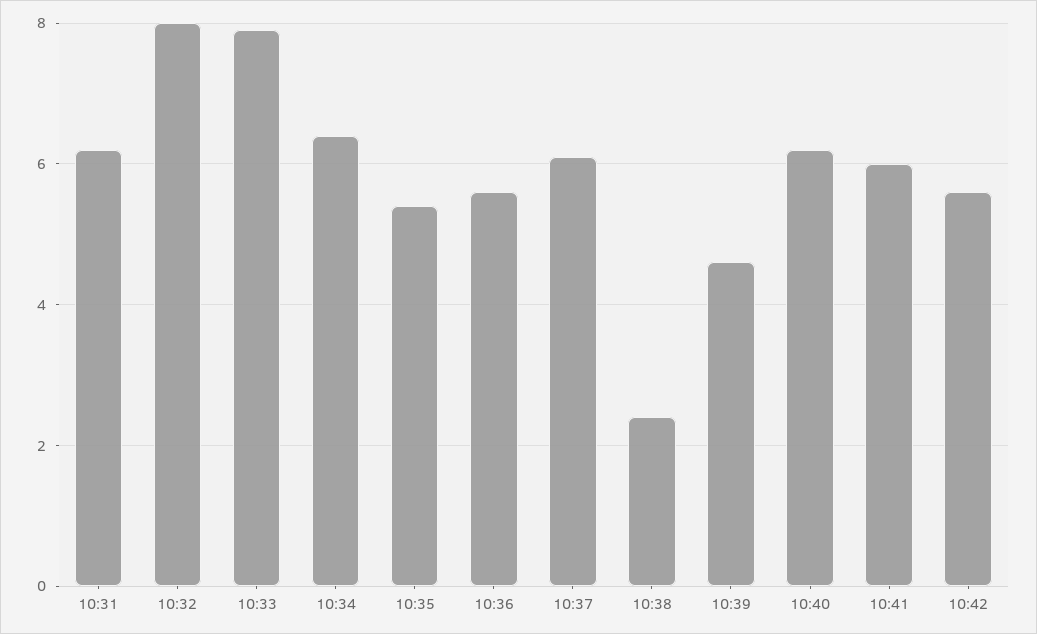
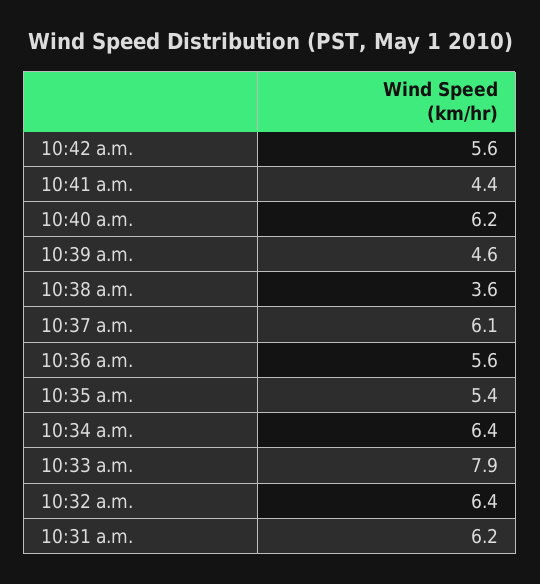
10:32: 8 -> 6.4
10:38: 2.5 -> 3.6
10:41: 6 -> 4.4

